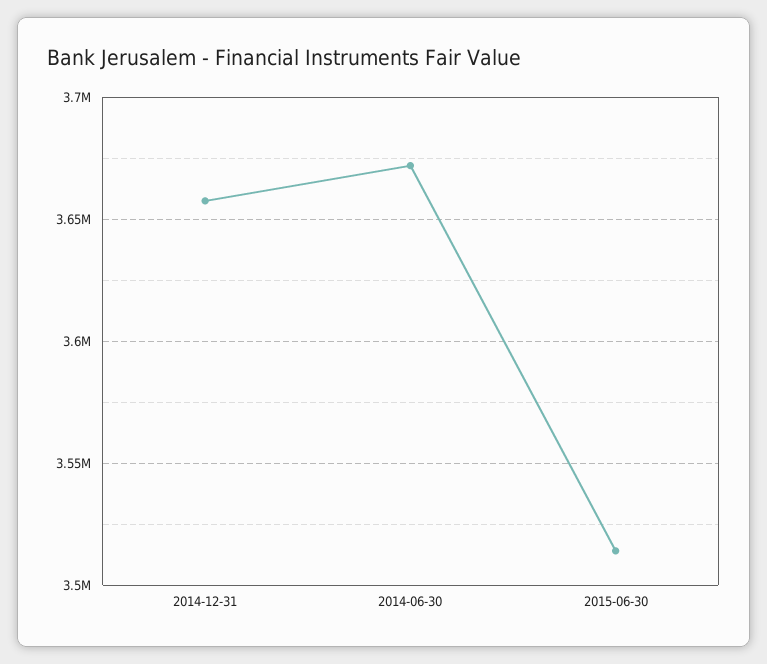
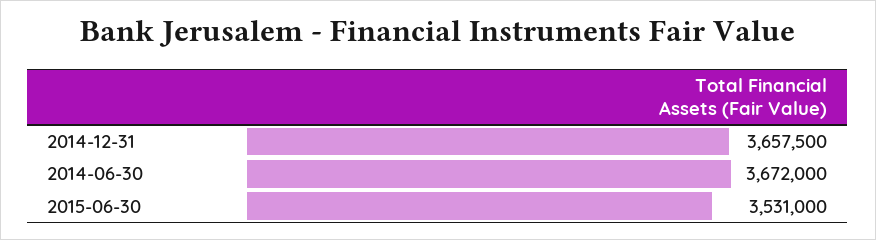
2015-06-30: 3515000 -> 3531000

